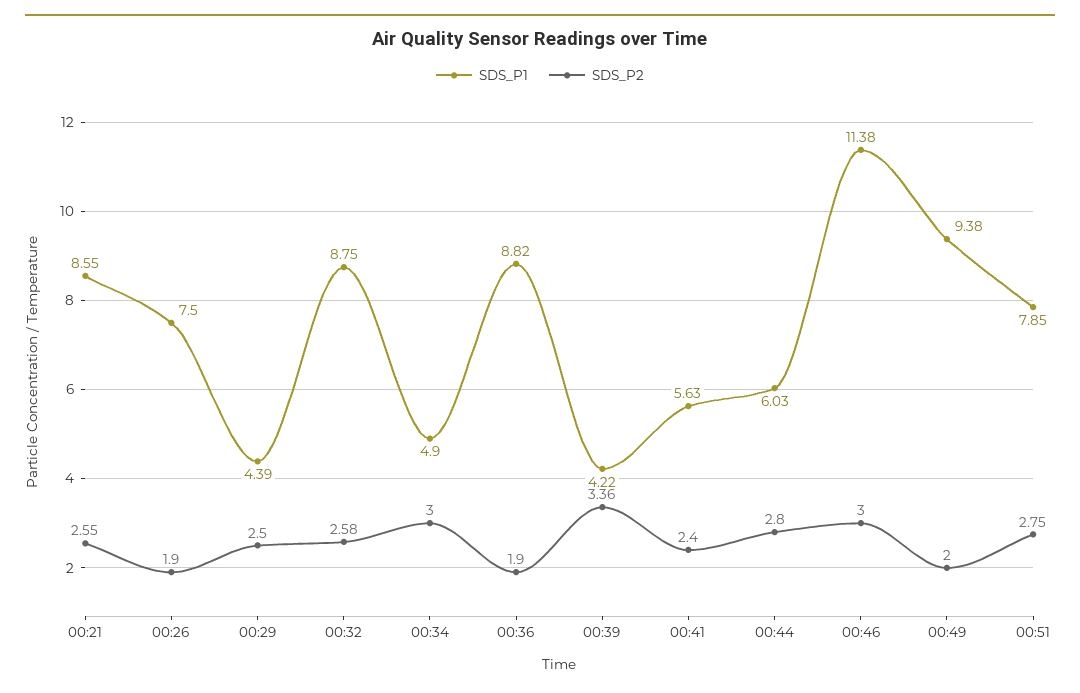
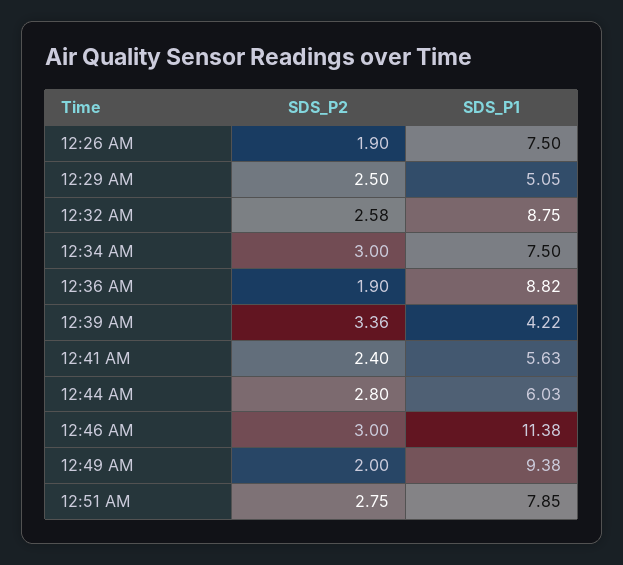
SDS_P1, 00:21: 8.55 -> none
SDS_P2, 00:21: 2.55 -> none
SDS_P1, 00:29: 4.39 -> 5.05
SDS_P1, 00:34: 4.9 -> 7.5

